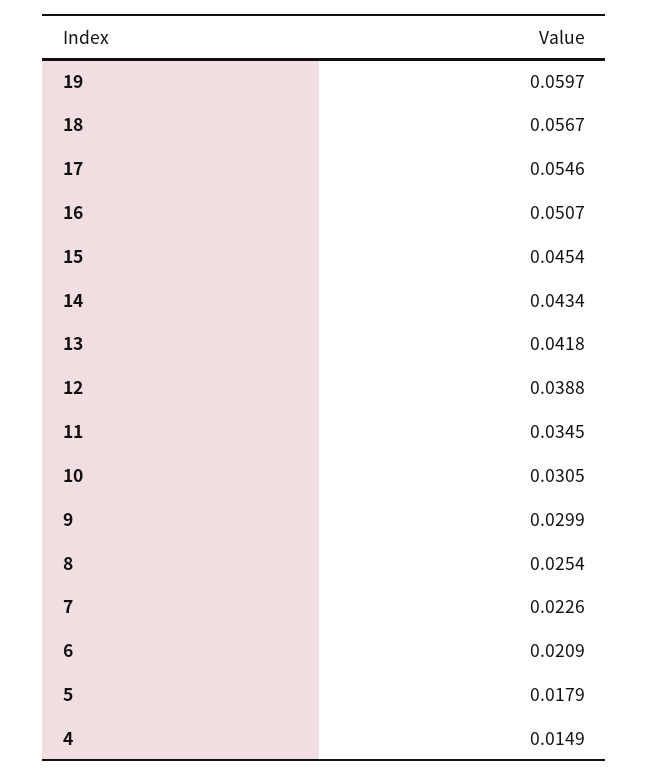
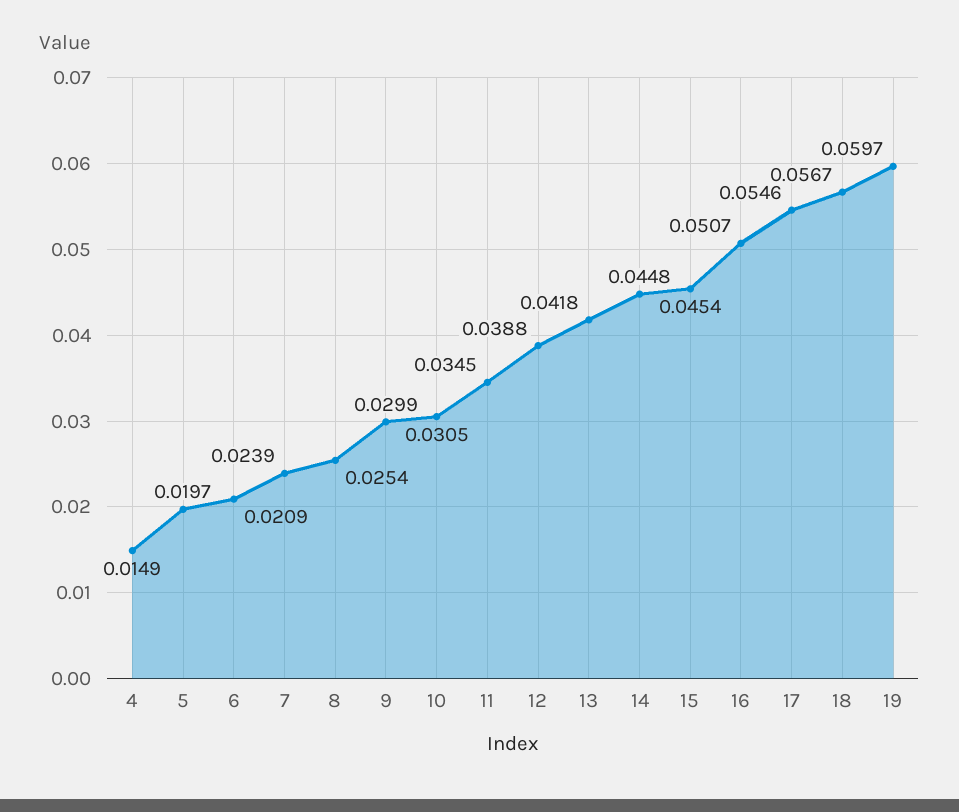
14: 0.0434 -> 0.0448
7: 0.0226 -> 0.0239
5: 0.0179 -> 0.0197

